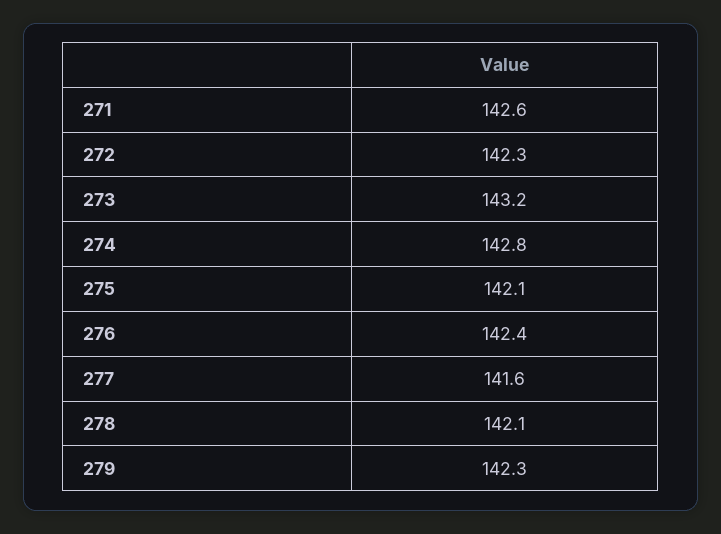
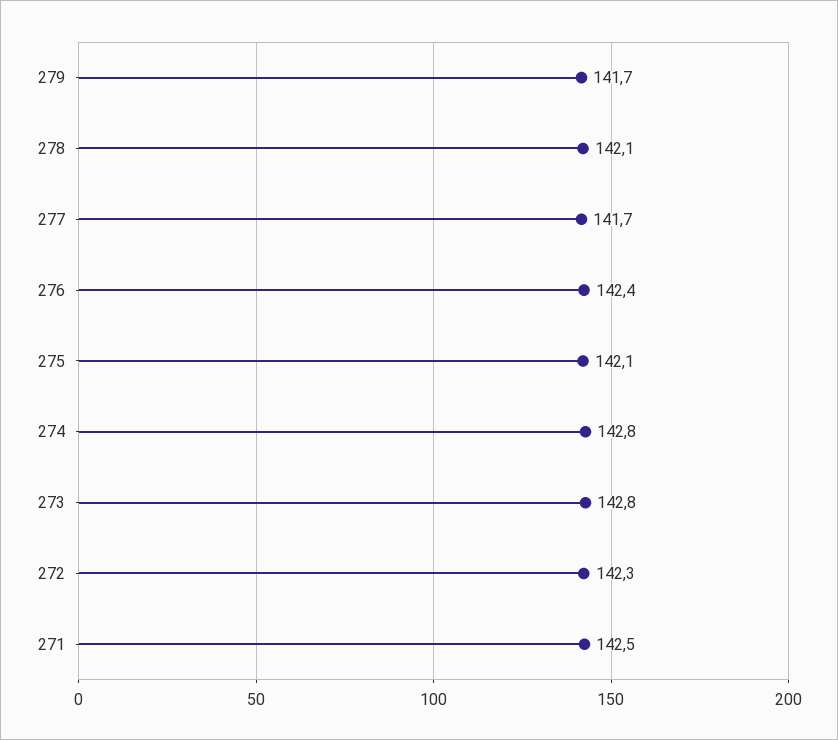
271: 142.6 -> 142.5
273: 143.2 -> 142.8
277: 141.6 -> 141.7
279: 142.3 -> 141.7

